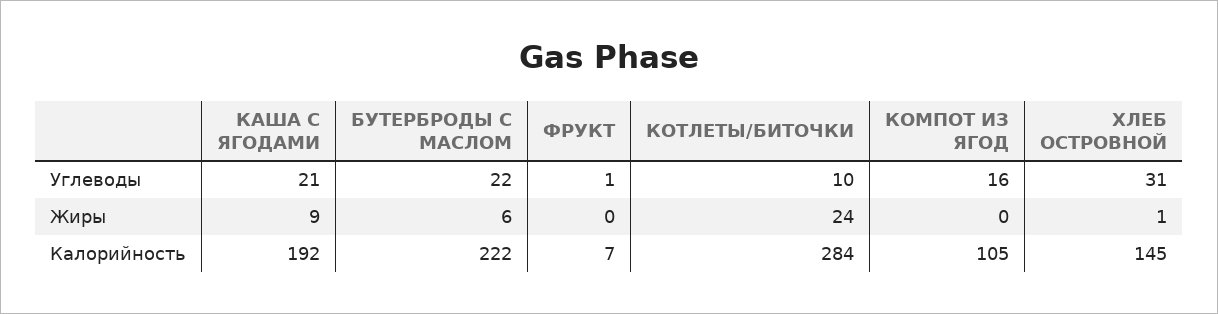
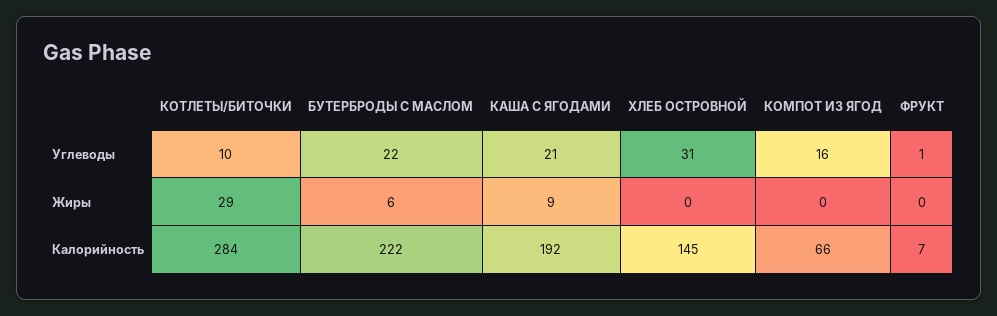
КОТЛЕТЫ/БИТОЧКИ, Жиры: 24 -> 29
ХЛЕБ ОСТРОВНОЙ, Жиры: 1 -> 0
КОМПОТ ИЗ ЯГОД, Калорийность: 105 -> 66

